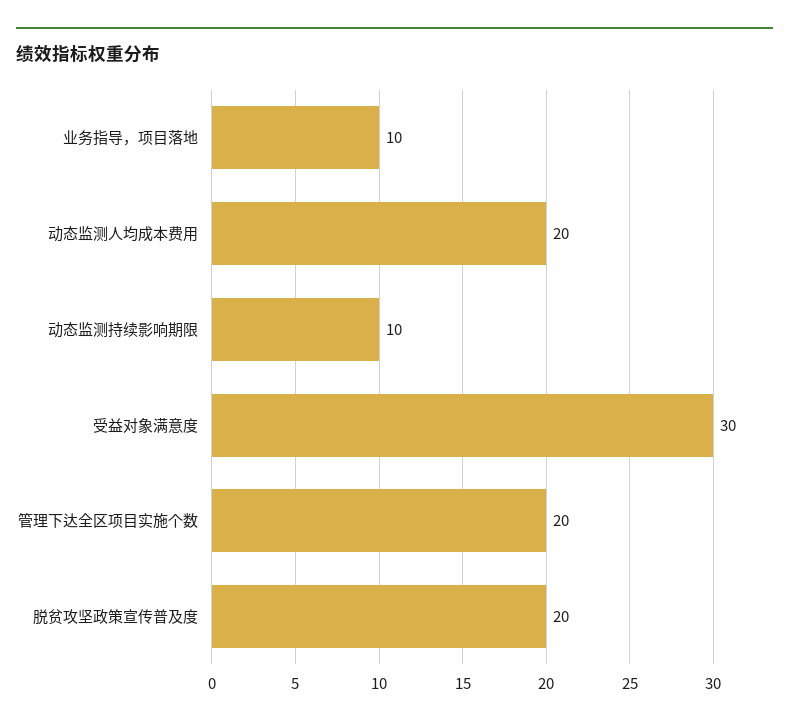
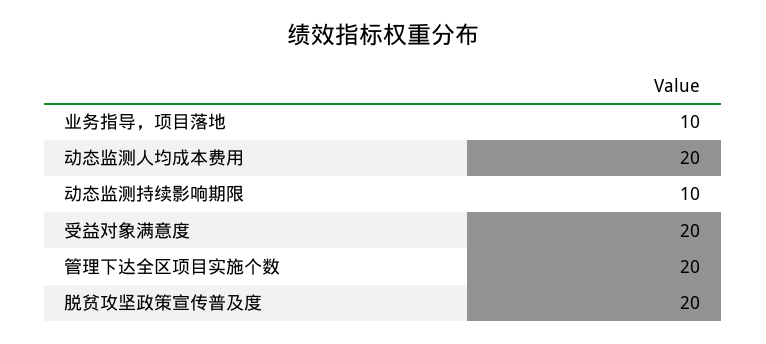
受益对象满意度: 30 -> 20

